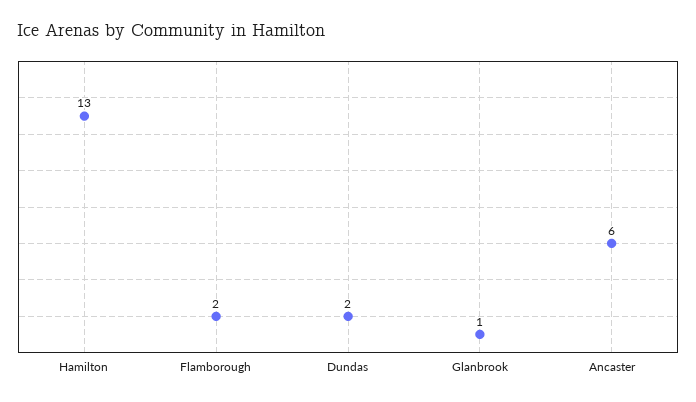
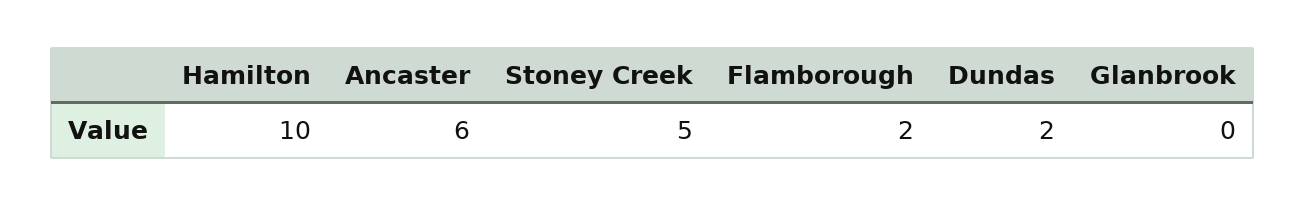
Hamilton: 13 -> 10
Glanbrook: 1 -> 0
Stoney Creek: none -> 5

